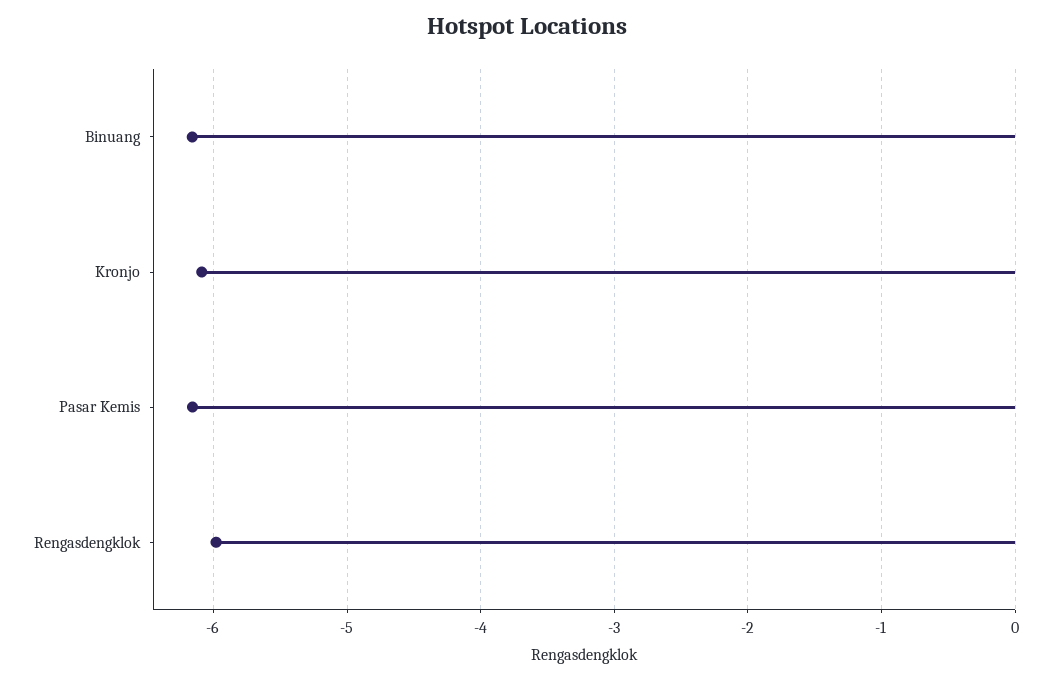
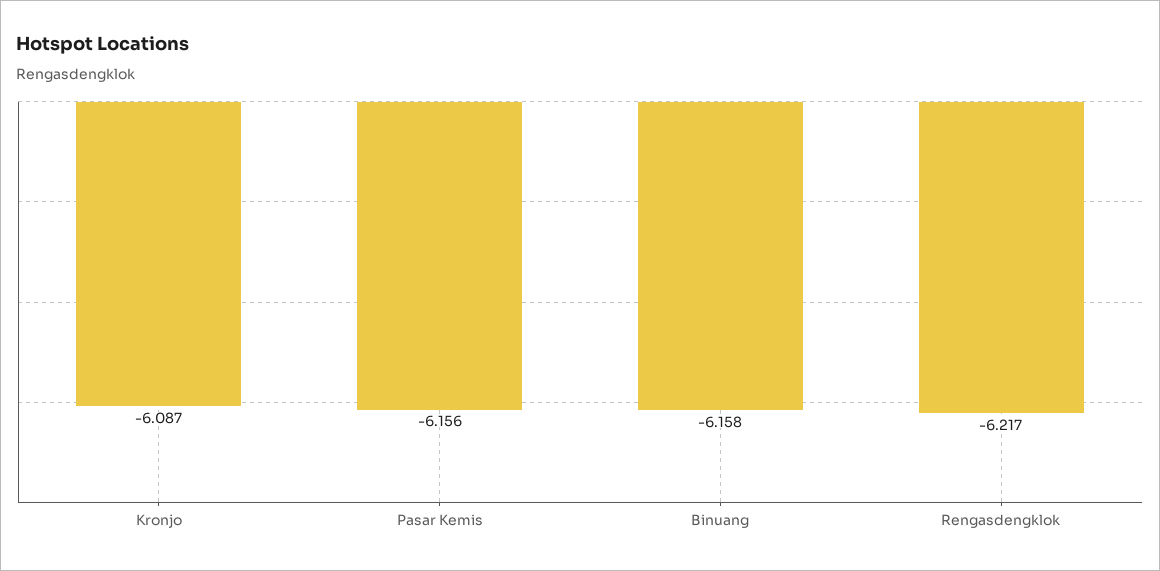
Rengasdengklok: -6 -> -6.217

